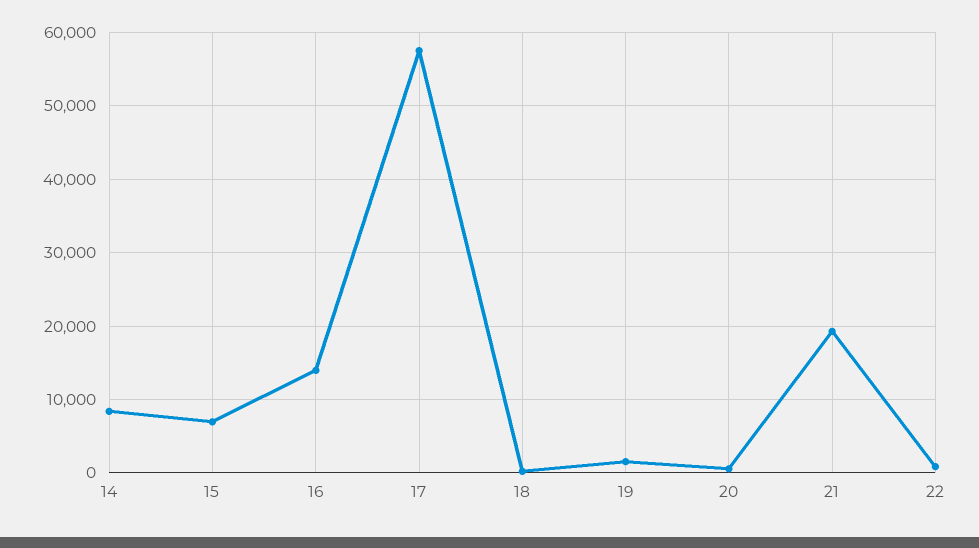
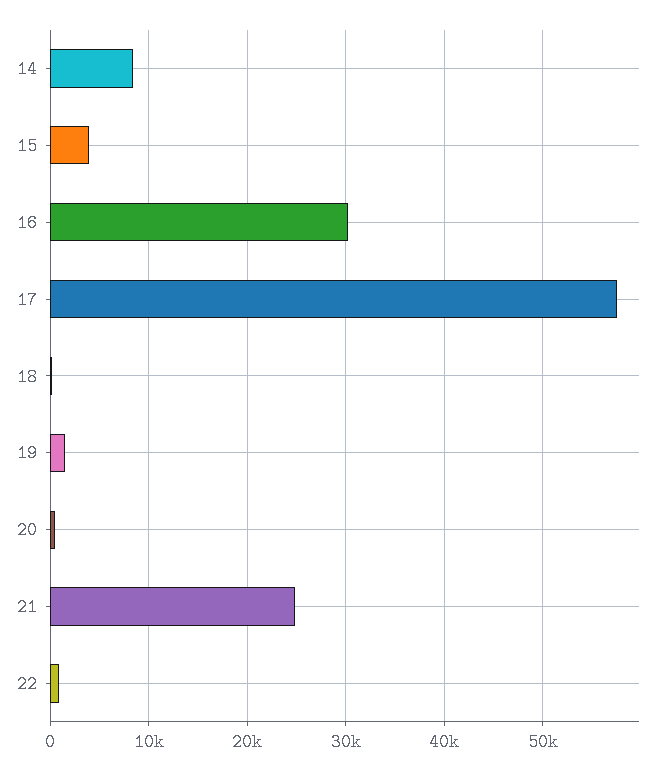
15: 7000 -> 4000
16: 14000 -> 30000
21: 19000 -> 25000

